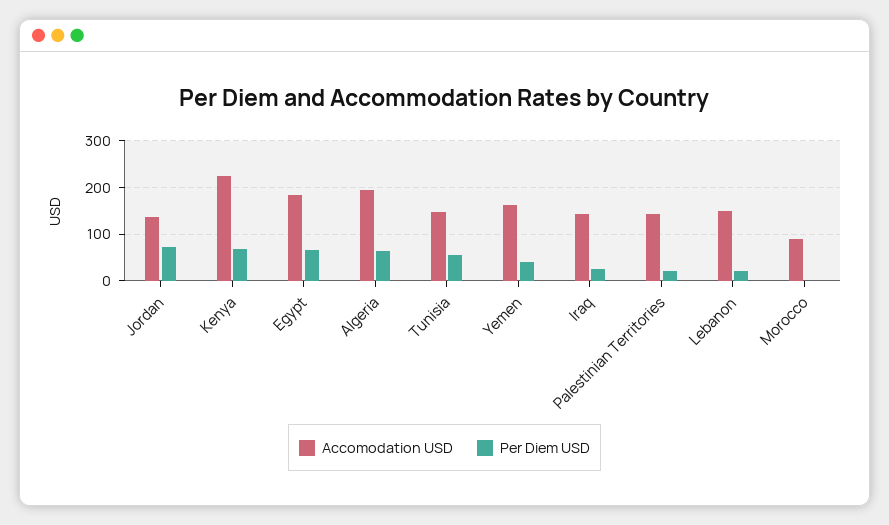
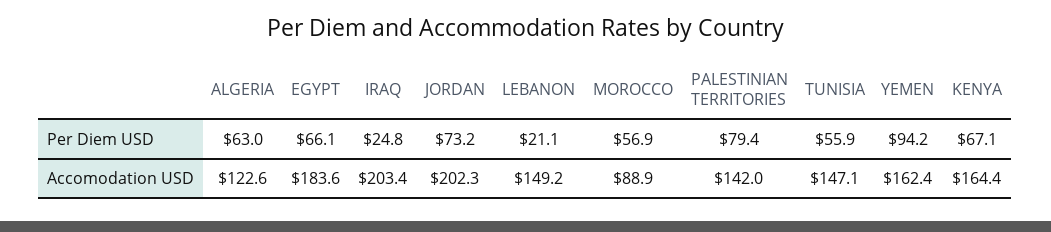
Accomodation USD, Jordan: 140 -> 202.3
Accomodation USD, Kenya: 220 -> 164.4
Accomodation USD, Algeria: 200 -> 122.6
Per Diem USD, Yemen: 40 -> 94.2
Accomodation USD, Iraq: 140 -> 203.4
Per Diem USD, Palestinian Territories: 20 -> 79.4
Per Diem USD, Morocco: 0 -> 56.9

